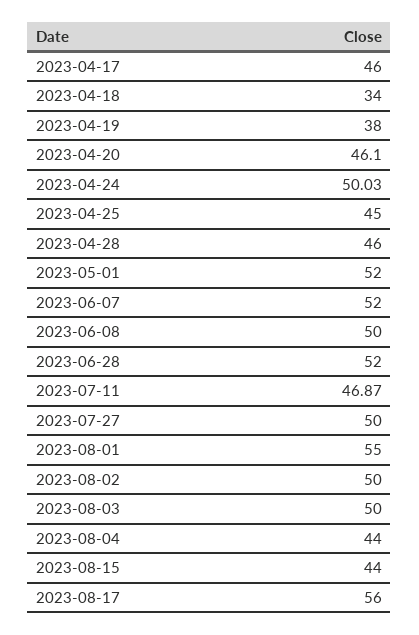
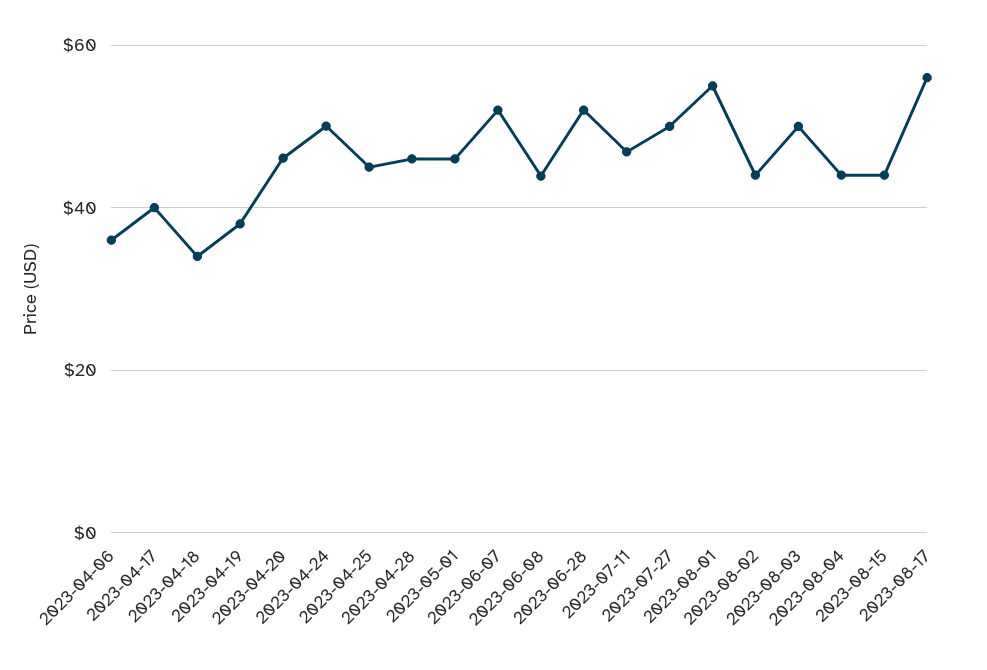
2023-04-17: 46 -> 40
2023-05-01: 52 -> 46
2023-06-08: 50 -> 44
2023-08-02: 50 -> 44
2023-04-06: none -> 36

